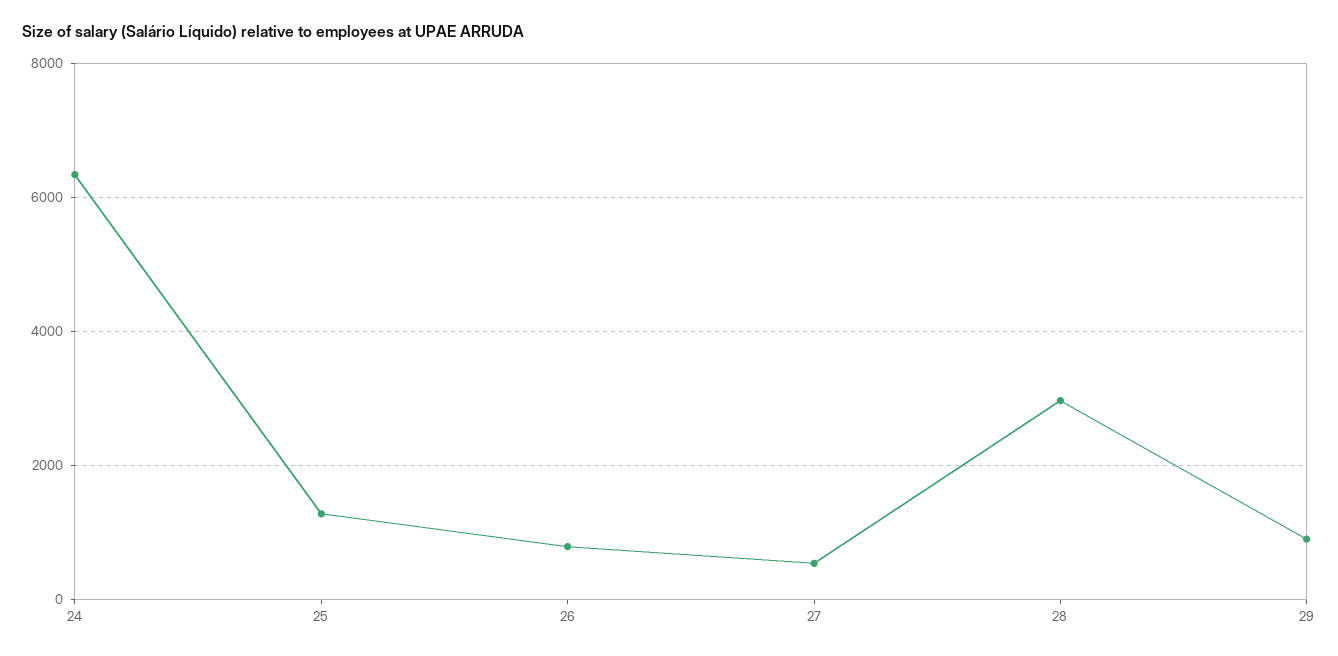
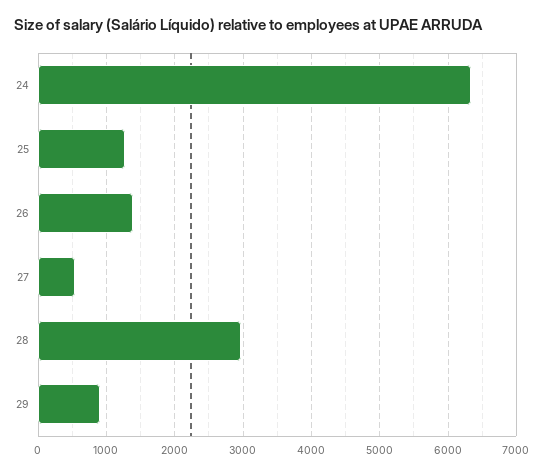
26: 800 -> 1400

